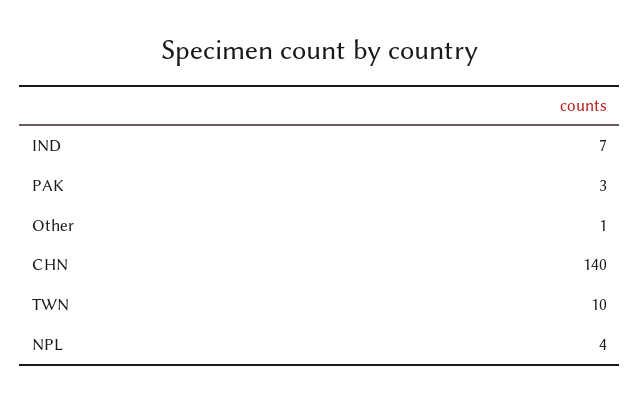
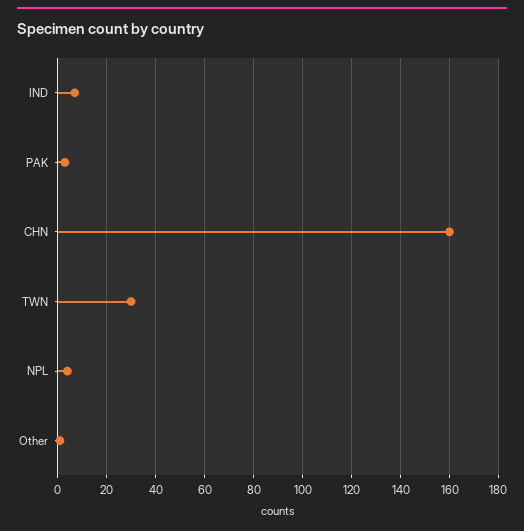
CHN: 140 -> 160
TWN: 10 -> 30

